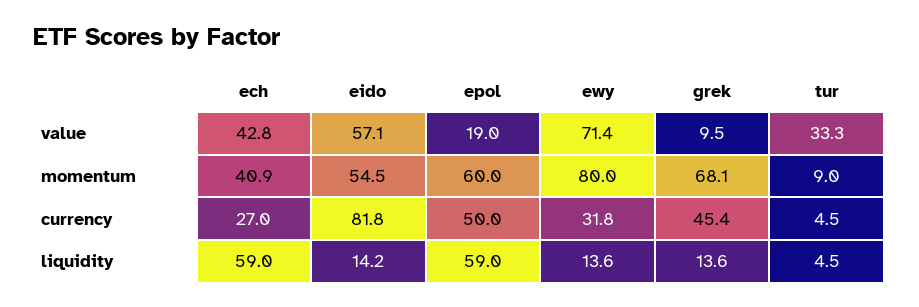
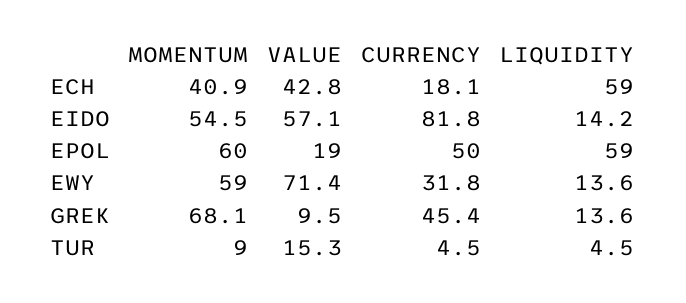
tur, value: 33.3 -> 15.3
ewy, momentum: 80 -> 59
ech, currency: 27 -> 18.1

